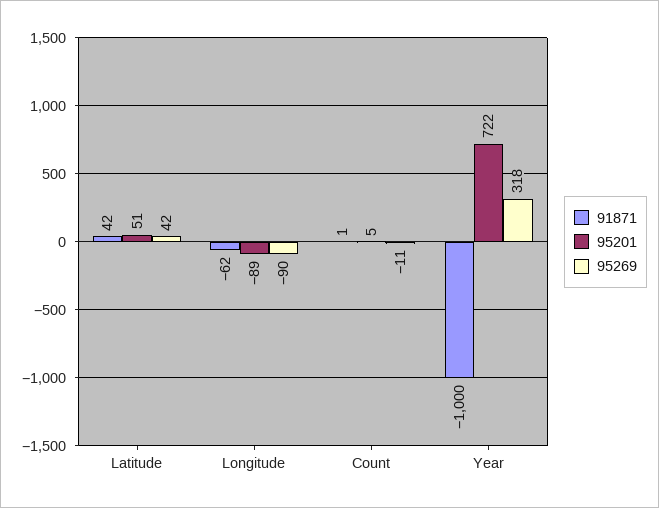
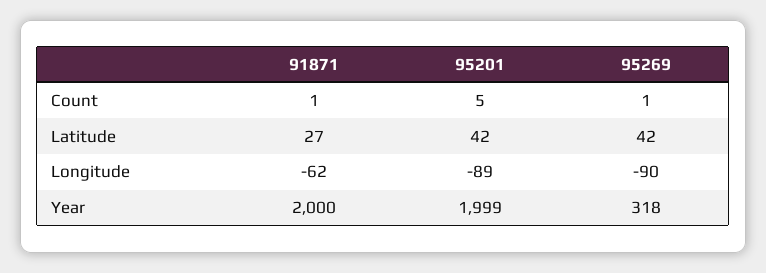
91871, Latitude: 42 -> 27
95201, Latitude: 51 -> 42
95269, Count: -11 -> 1
91871, Year: -1000 -> 2000
95201, Year: 722 -> 1999

